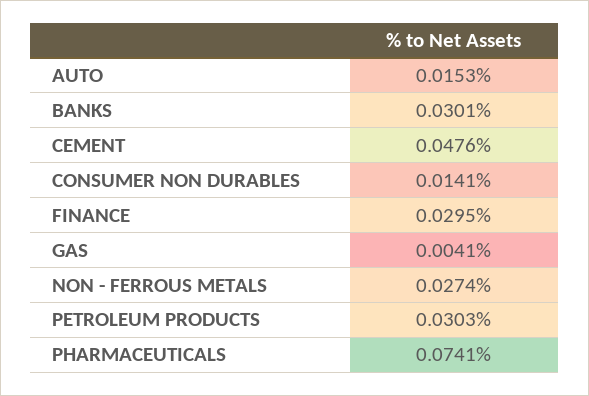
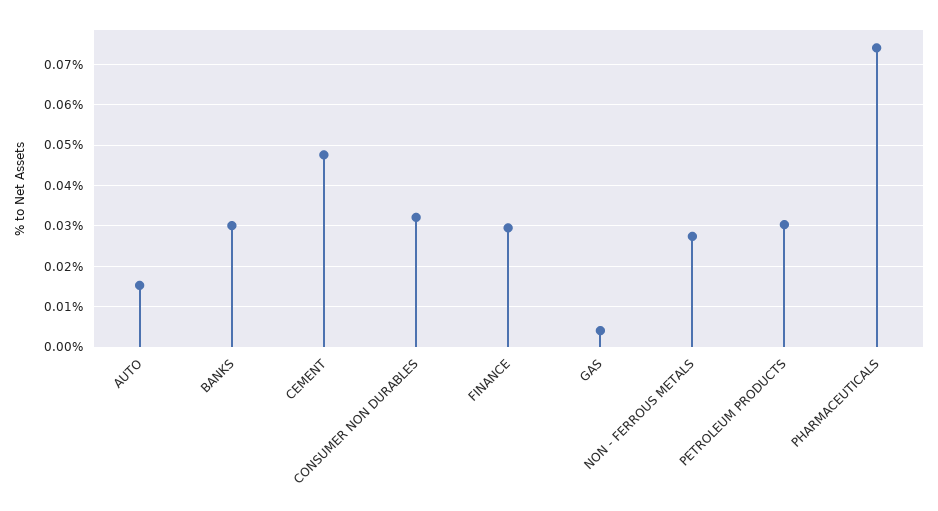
CONSUMER NON DURABLES: 0.0141 -> 0.032

